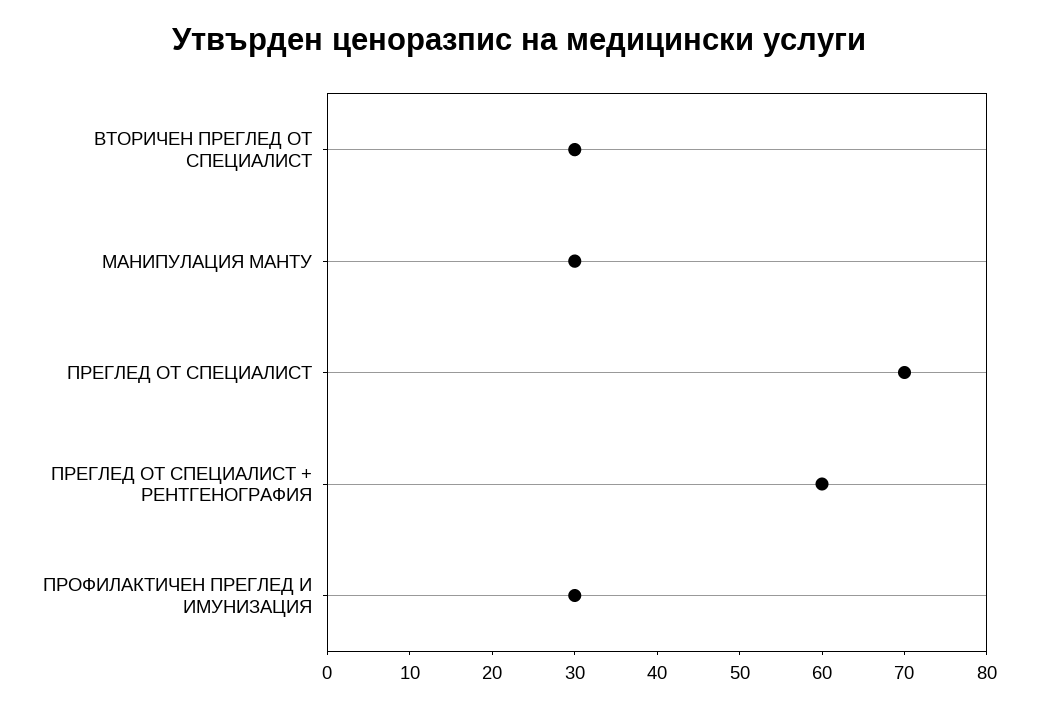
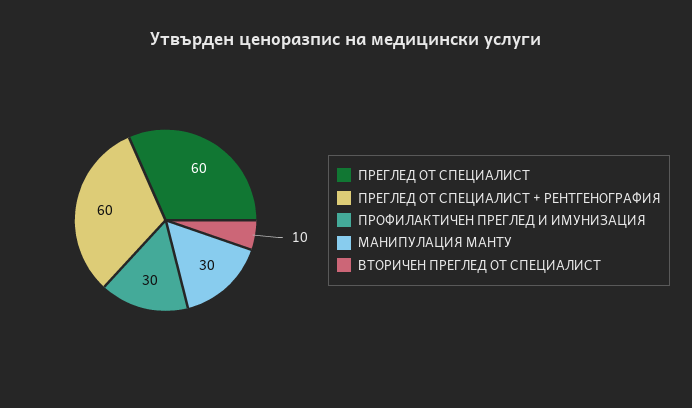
ВТОРИЧЕН ПРЕГЛЕД ОТ СПЕЦИАЛИСТ: 30 -> 10
ПРЕГЛЕД ОТ СПЕЦИАЛИСТ: 70 -> 60

